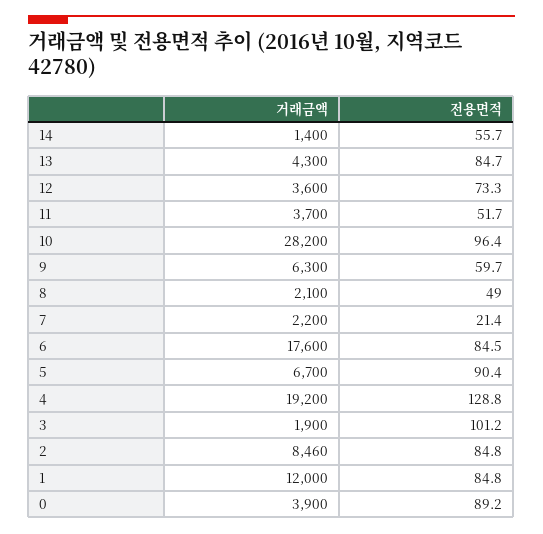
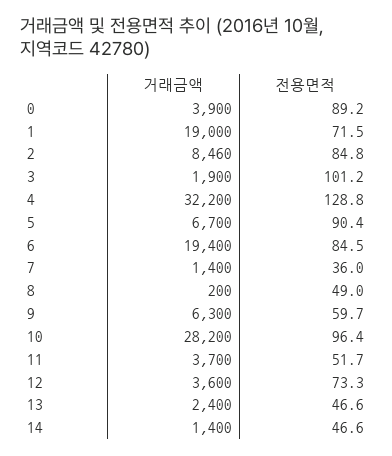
전용면적, 14: 55.7 -> 46.6
거래금액, 13: 4300 -> 2400
전용면적, 13: 84.7 -> 46.6
거래금액, 8: 2100 -> 200
거래금액, 7: 2200 -> 1400
전용면적, 7: 21.4 -> 36
거래금액, 6: 17600 -> 19400
거래금액, 4: 19200 -> 32200
거래금액, 1: 12000 -> 19000
전용면적, 1: 84.8 -> 71.5

